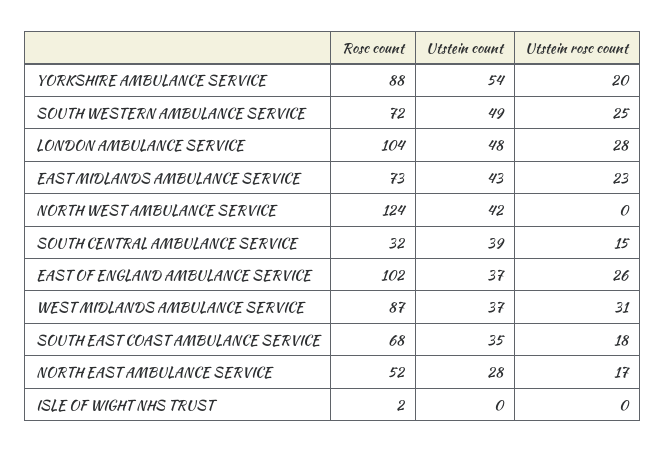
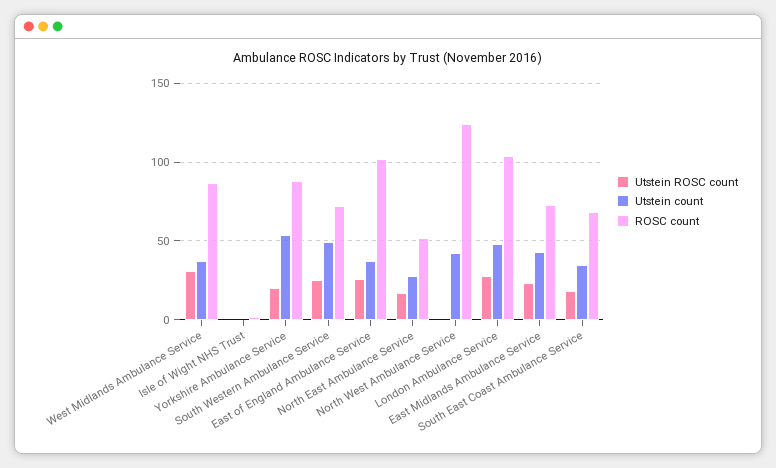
Rosc count, SOUTH CENTRAL AMBULANCE SERVICE: 32 -> none
Utstein count, SOUTH CENTRAL AMBULANCE SERVICE: 39 -> none
Utstein rosc count, SOUTH CENTRAL AMBULANCE SERVICE: 15 -> none

